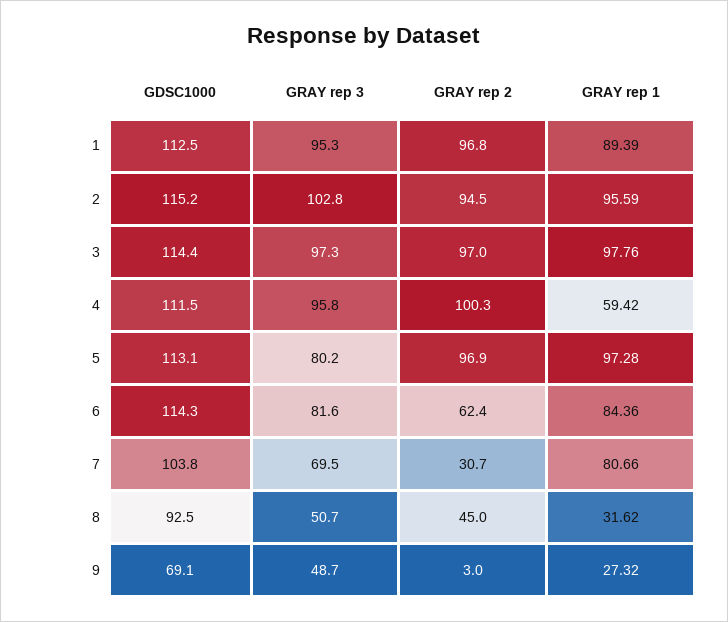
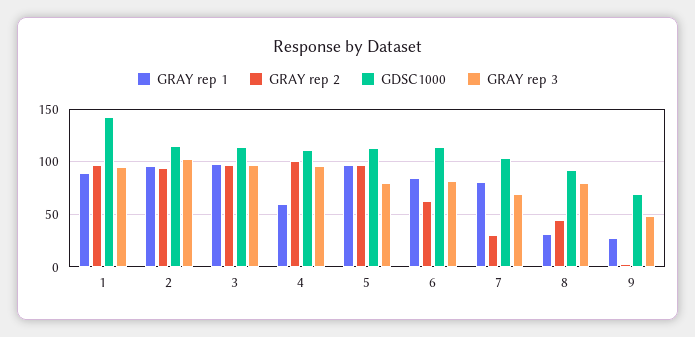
GDSC1000, 1: 112.5 -> 140
GRAY rep 3, 8: 50.7 -> 80

